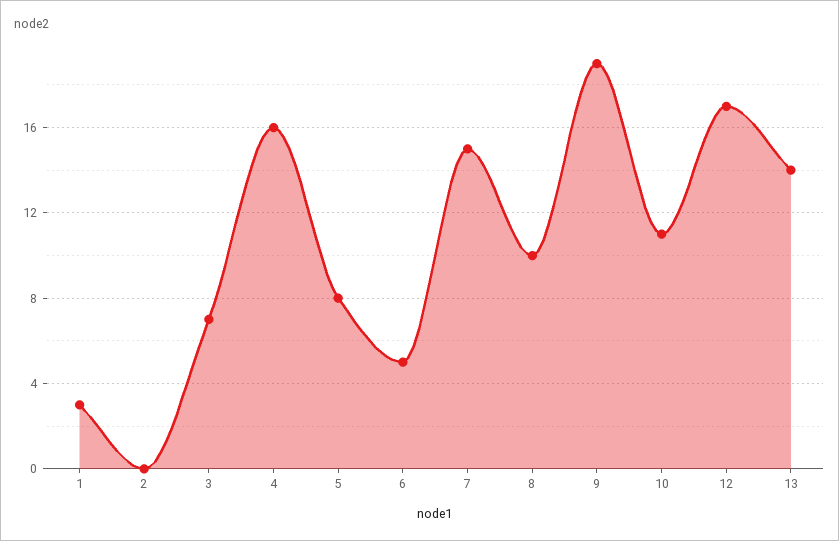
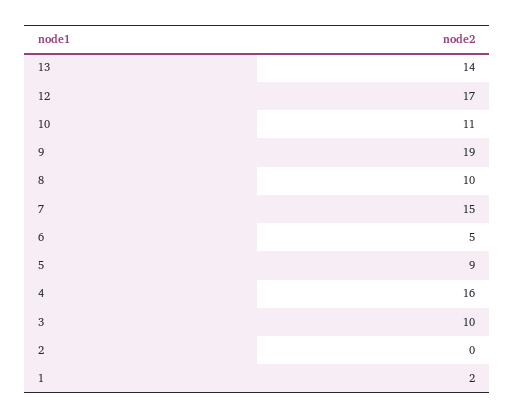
1: 3 -> 2
3: 7 -> 10
5: 8 -> 9

